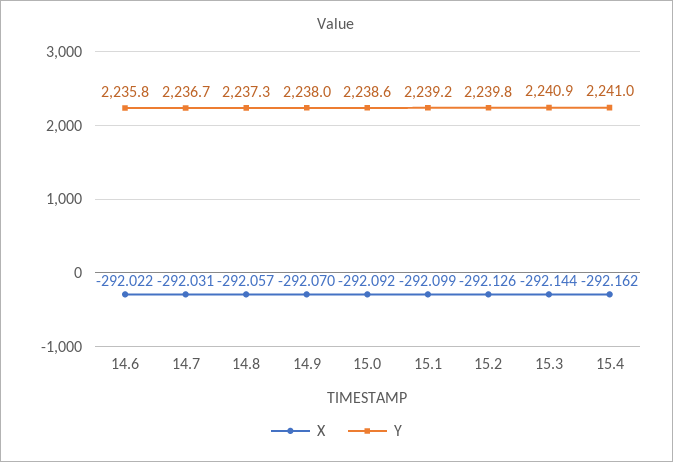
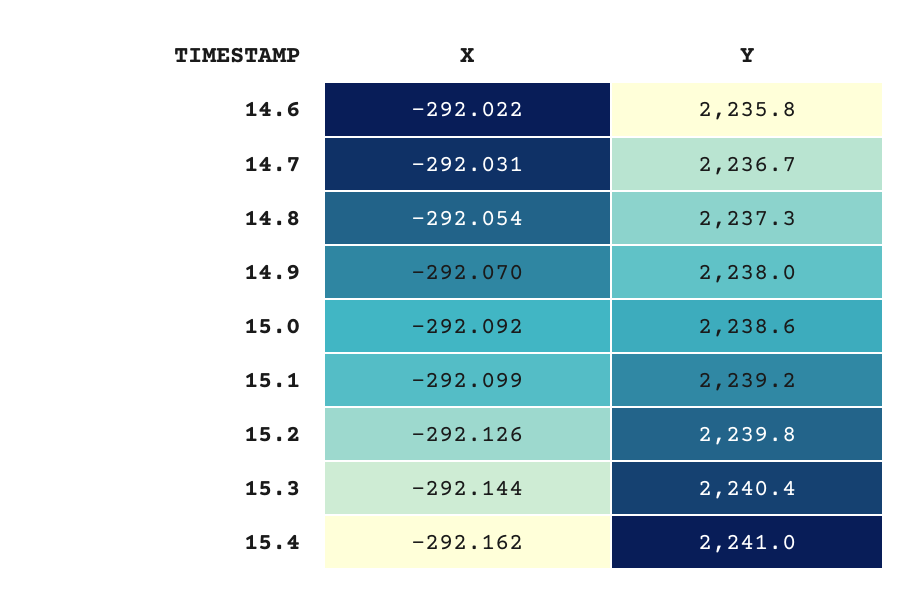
X, 14.8: -292.057 -> -292.054
Y, 15.3: 2240.9 -> 2240.4

